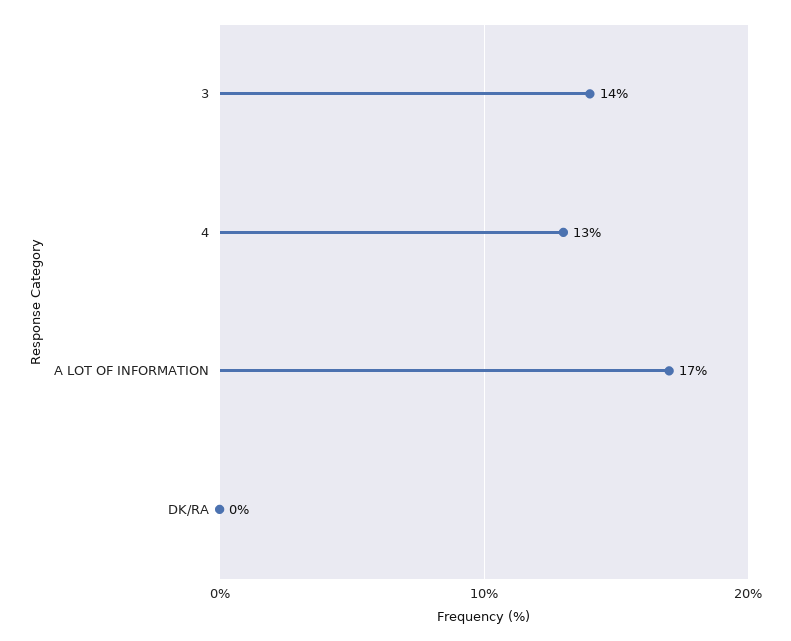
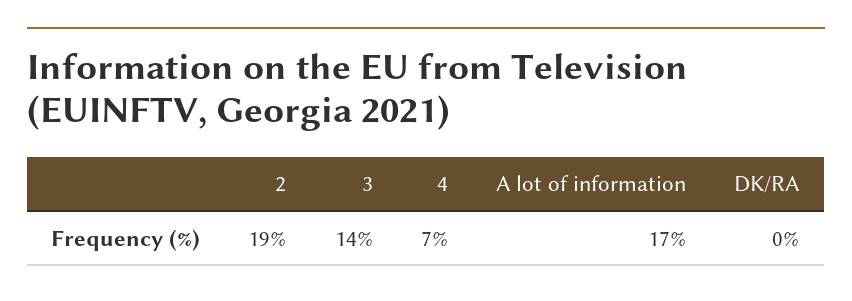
4: 13 -> 7
2: none -> 19

